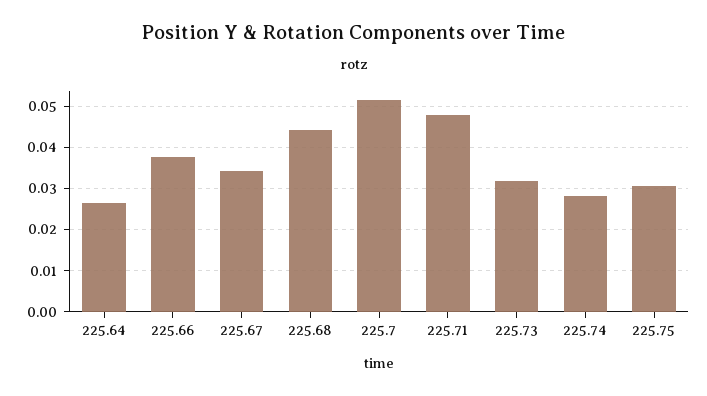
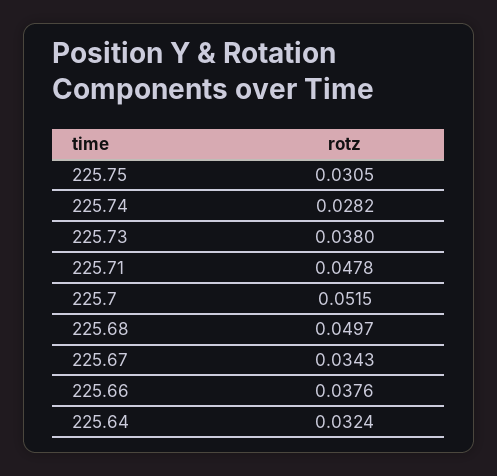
225.64: 0.026 -> 0.0324
225.68: 0.044 -> 0.0497
225.73: 0.032 -> 0.038

